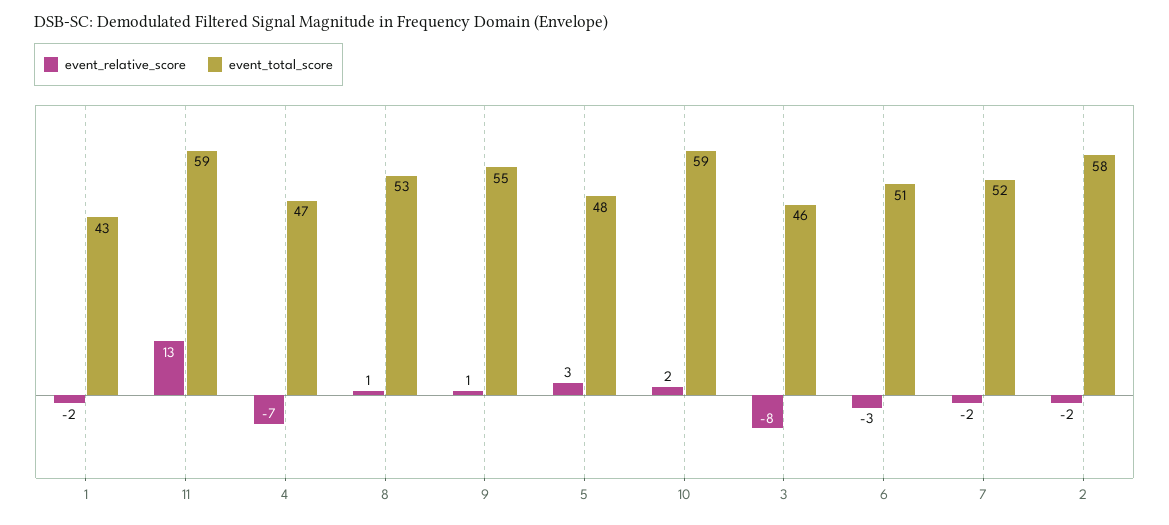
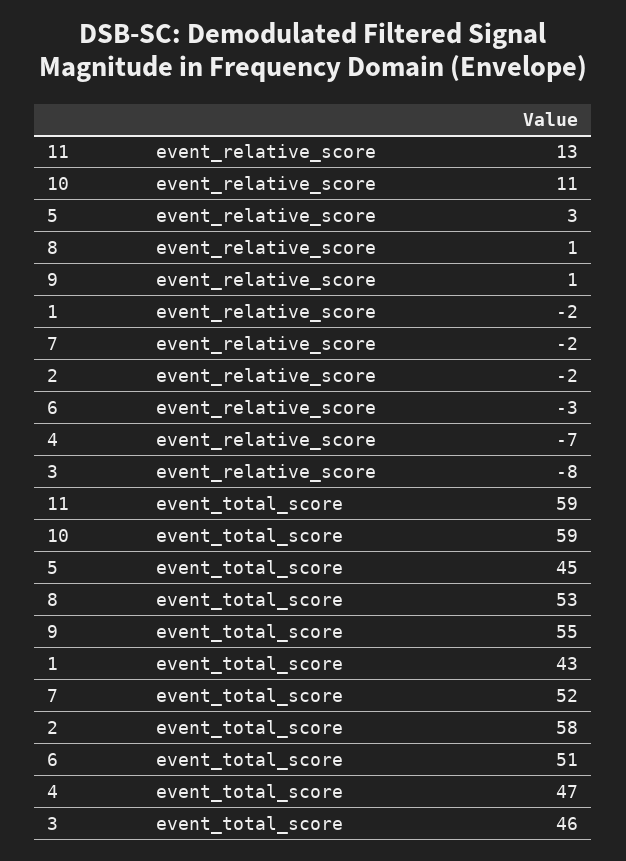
event_total_score, 5: 48 -> 45
event_relative_score, 10: 2 -> 11

